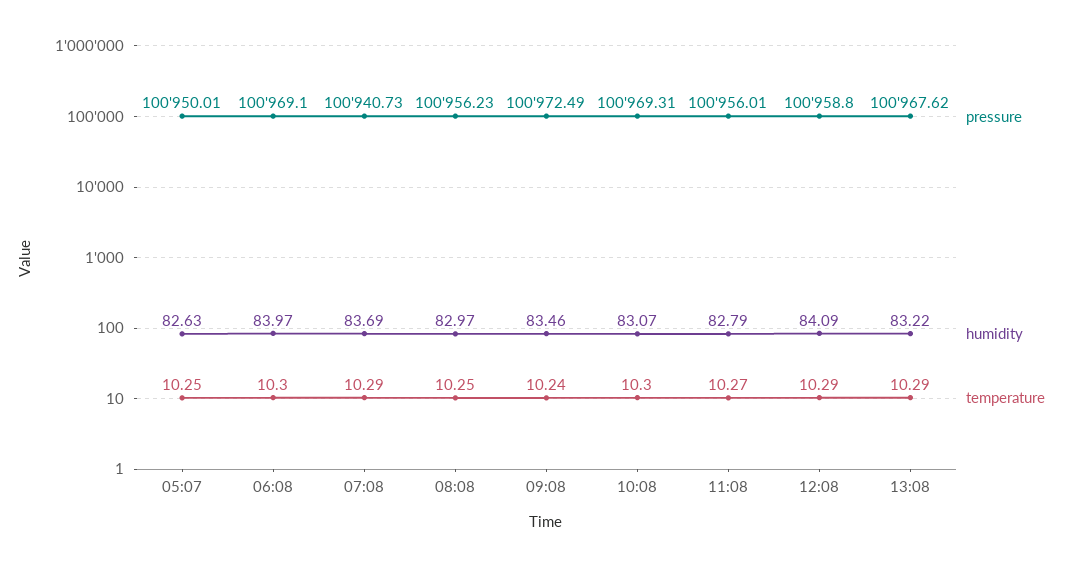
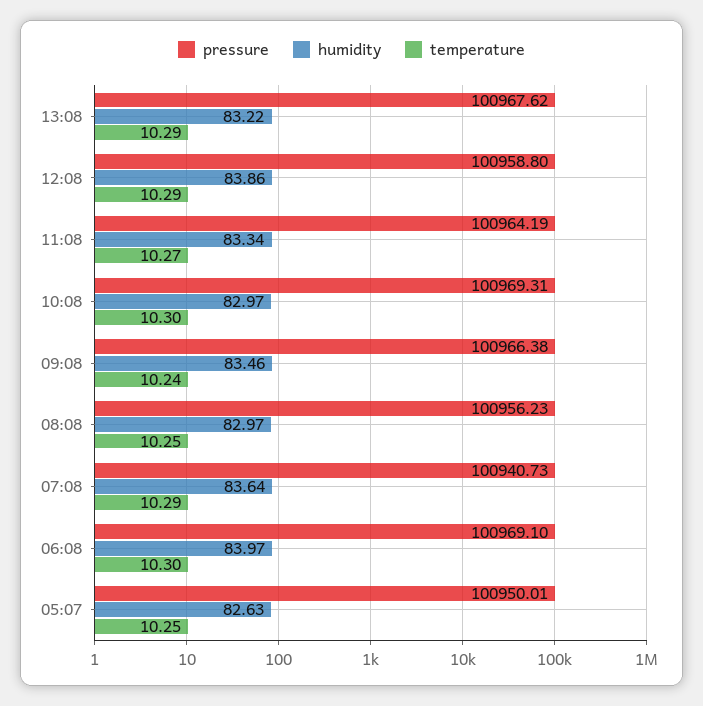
humidity, 07:08: 83.69 -> 83.64
pressure, 09:08: 100972.49 -> 100966.38
humidity, 10:08: 83.07 -> 82.97
pressure, 11:08: 100956.01 -> 100964.19
humidity, 11:08: 82.79 -> 83.34
humidity, 12:08: 84.09 -> 83.86

